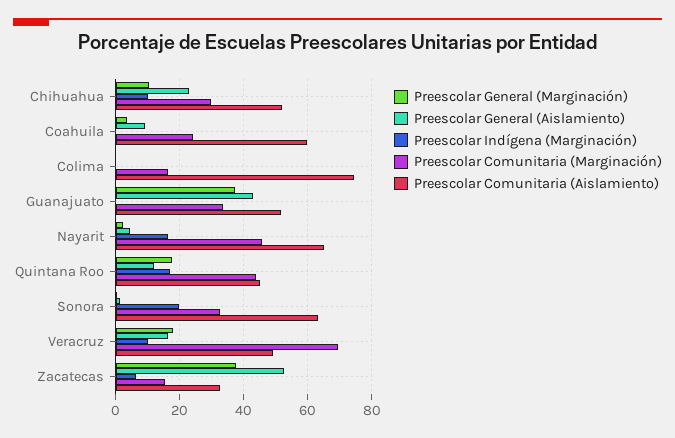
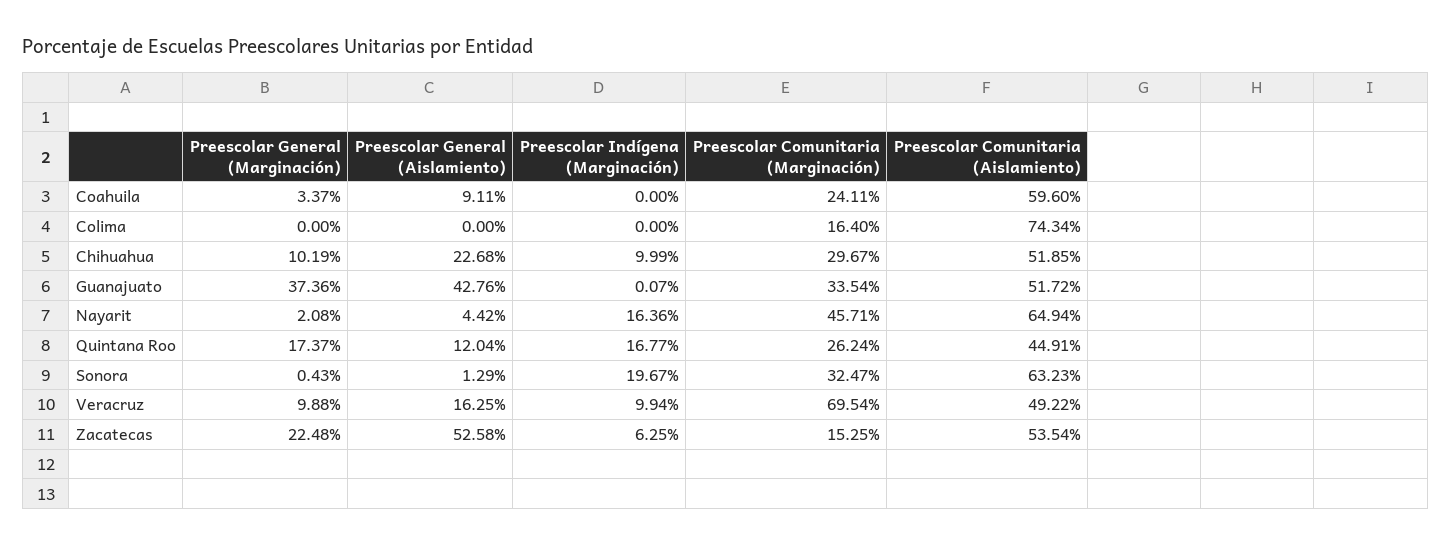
Preescolar Comunitaria (Marginación), Quintana Roo: 44 -> 26.24
Preescolar General (Marginación), Veracruz: 18 -> 9.88
Preescolar General (Marginación), Zacatecas: 38 -> 22.48
Preescolar Comunitaria (Aislamiento), Zacatecas: 32 -> 53.54

